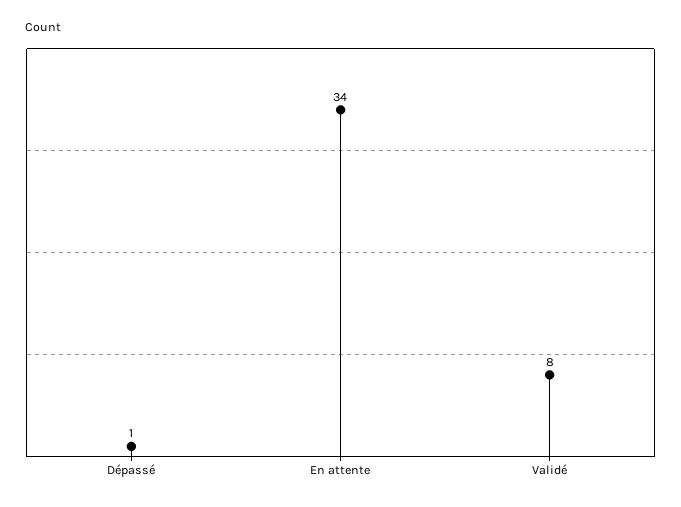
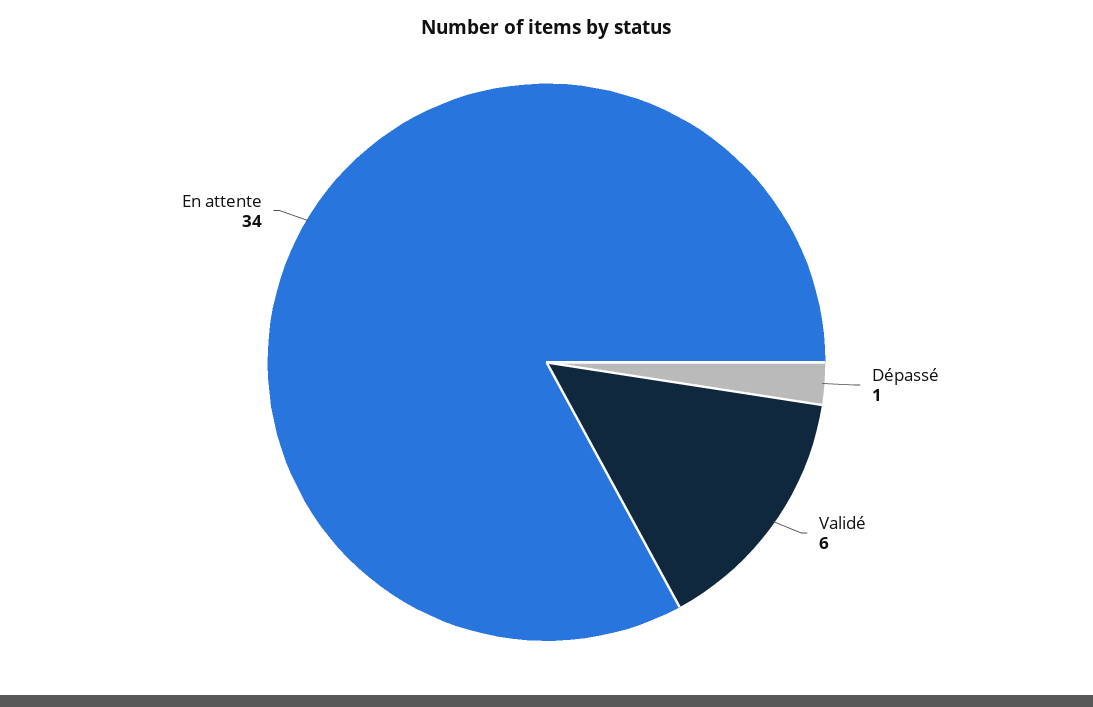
Validé: 8 -> 6

